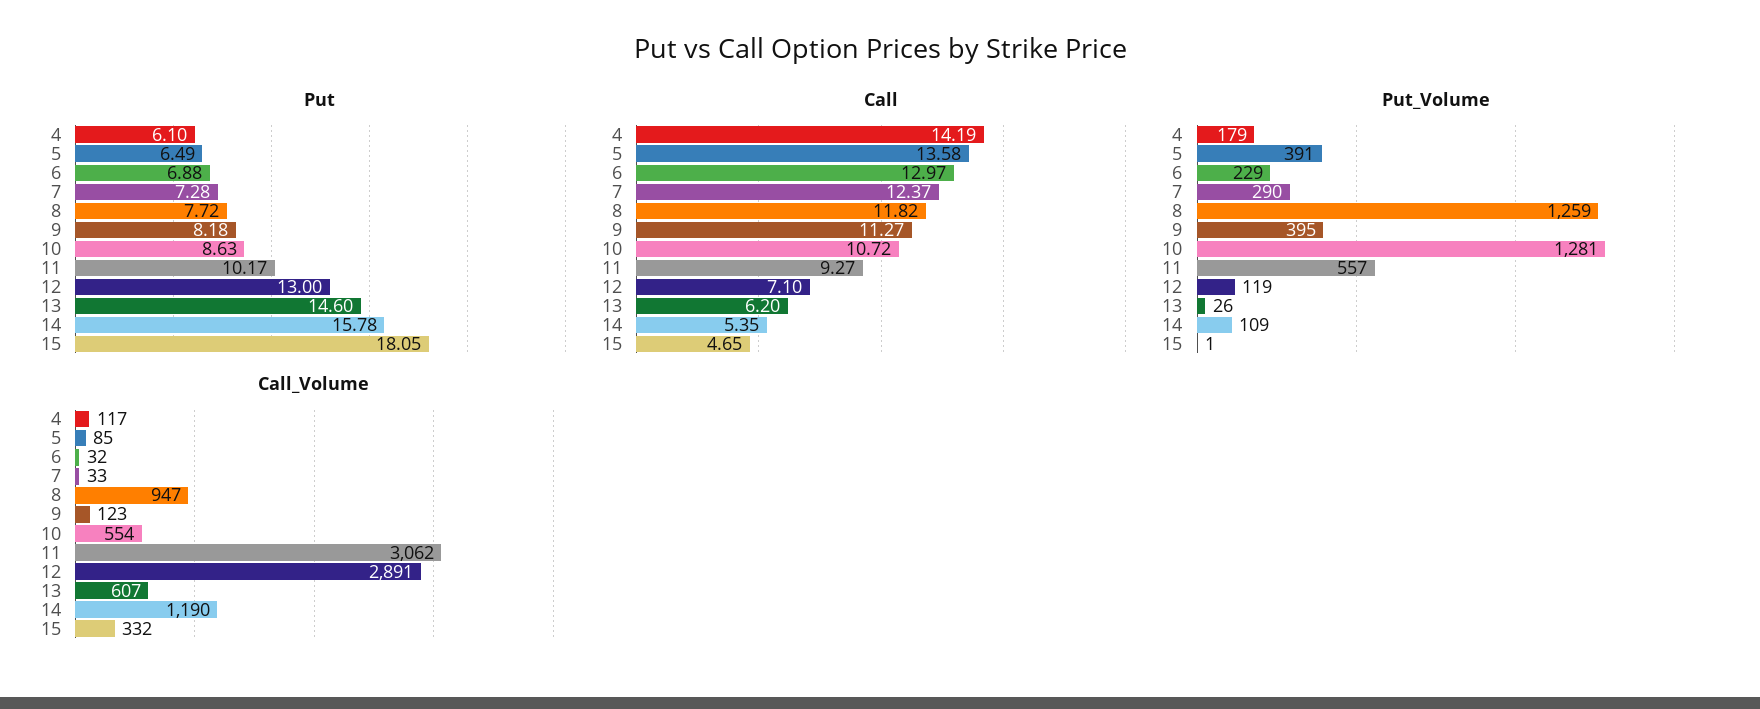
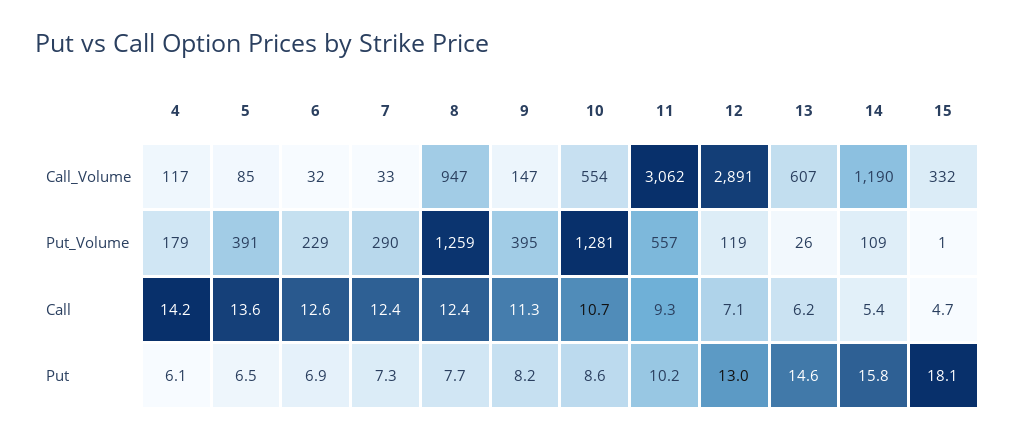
Call, 6: 12.97 -> 12.6
Call, 8: 11.82 -> 12.4
Call_Volume, 9: 123 -> 147

